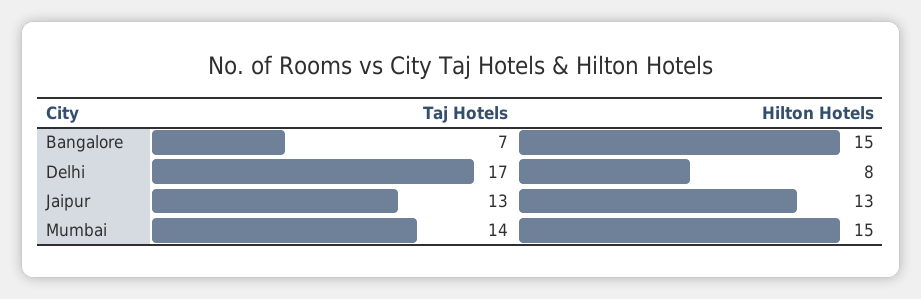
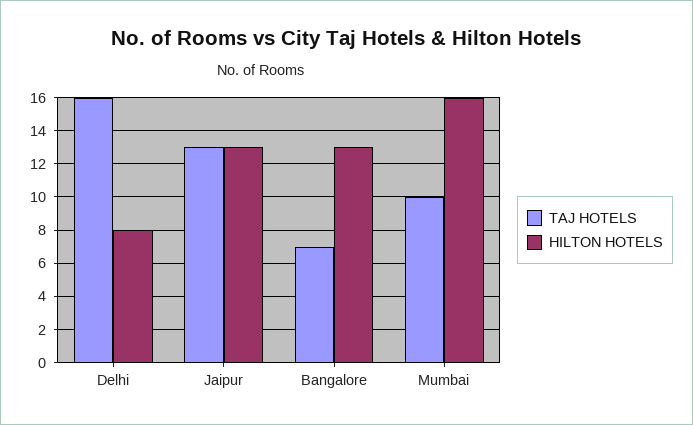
Hilton Hotels, Bangalore: 15 -> 13
Taj Hotels, Delhi: 17 -> 16
Taj Hotels, Mumbai: 14 -> 10
Hilton Hotels, Mumbai: 15 -> 16

